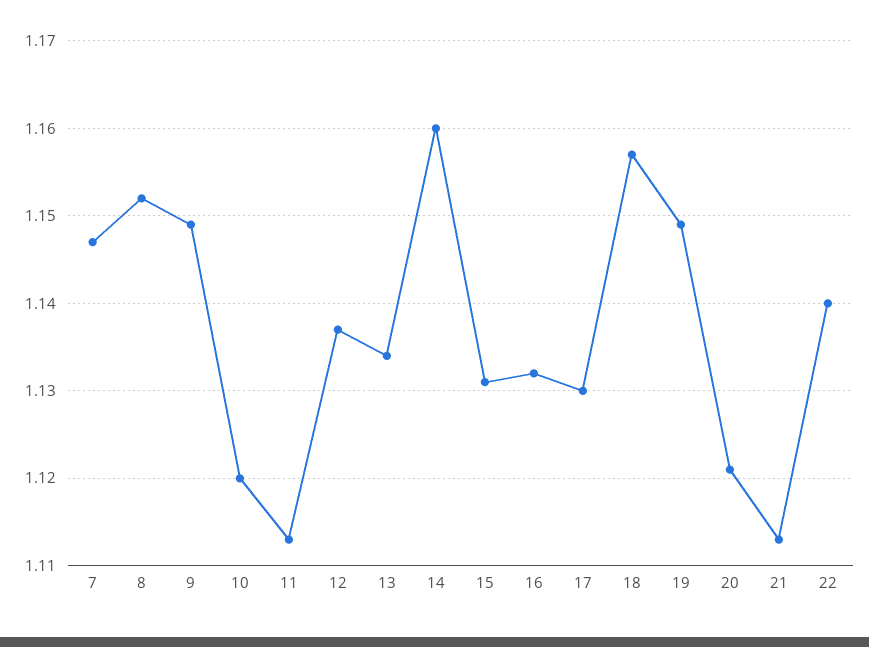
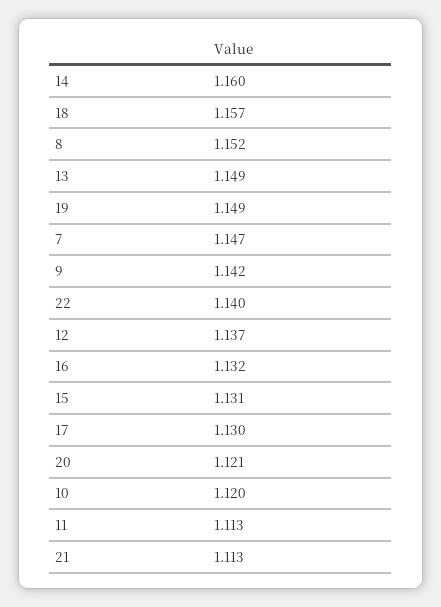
9: 1.149 -> 1.142
13: 1.134 -> 1.149

